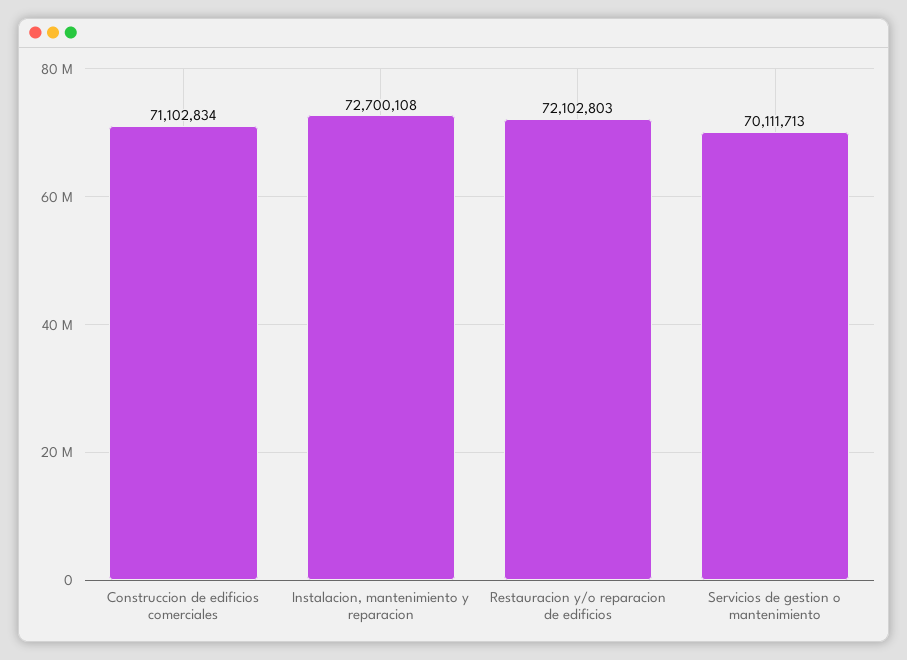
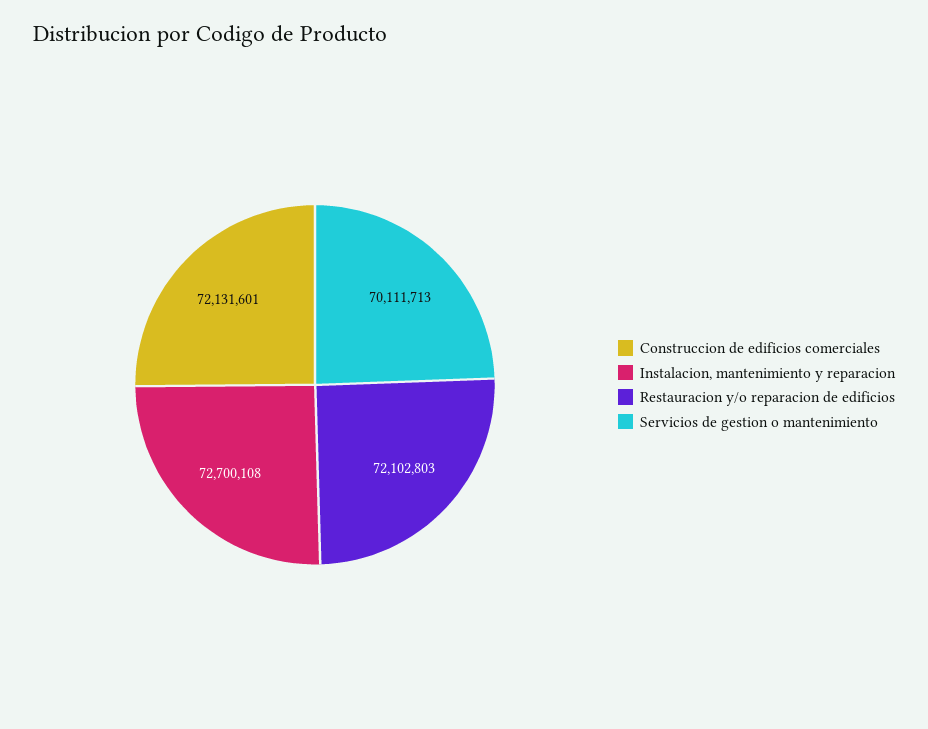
Construccion de edificios comerciales: 71102834 -> 72131601

